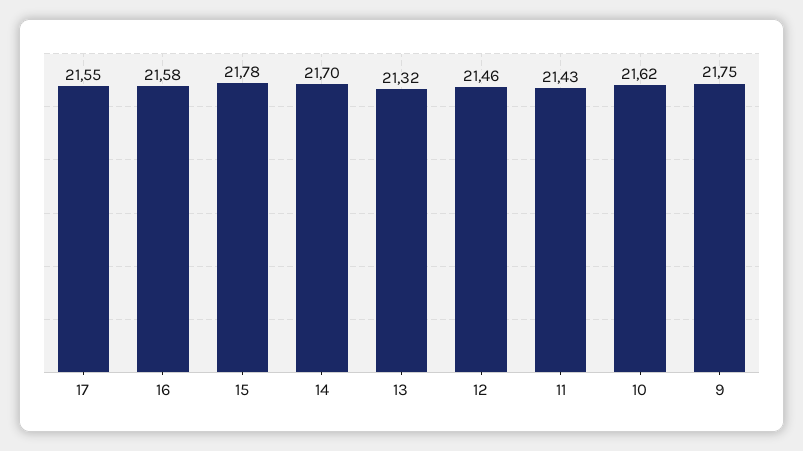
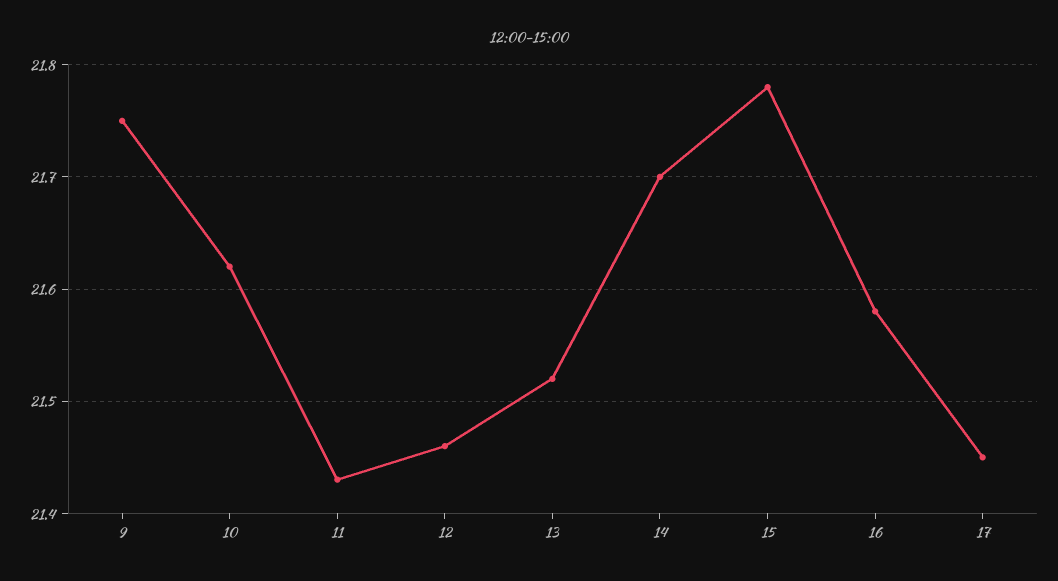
17: 21.55 -> 21.45
13: 21.32 -> 21.52

